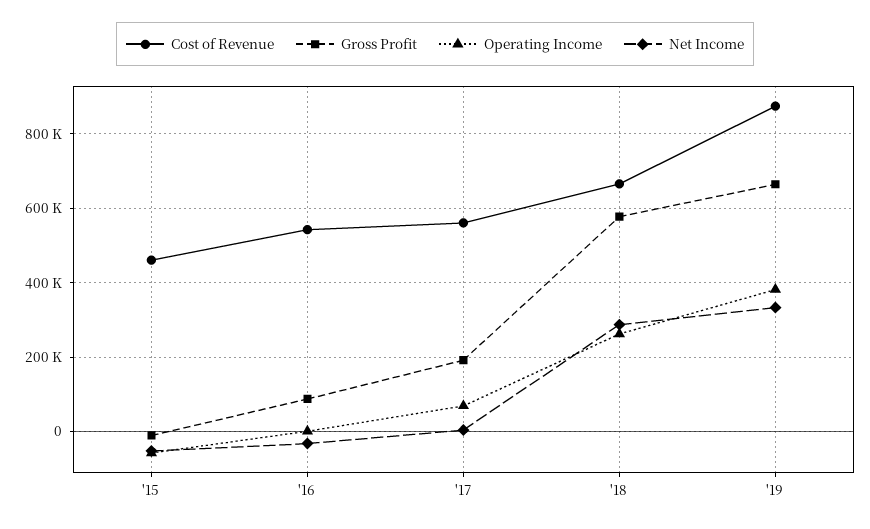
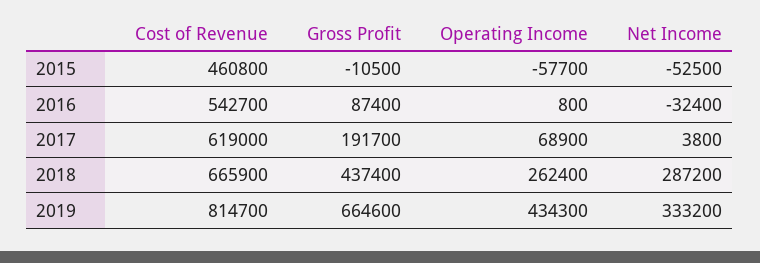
Cost of Revenue, '17: 560000 -> 619000
Gross Profit, '18: 580000 -> 437400
Cost of Revenue, '19: 880000 -> 814700
Operating Income, '19: 380000 -> 434300

